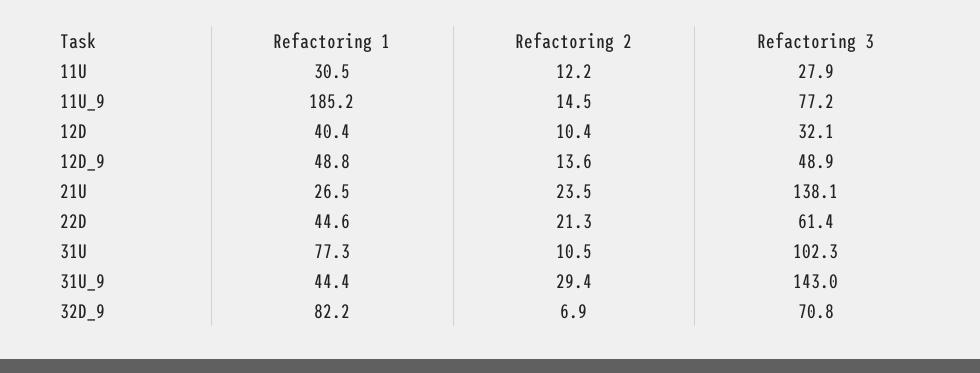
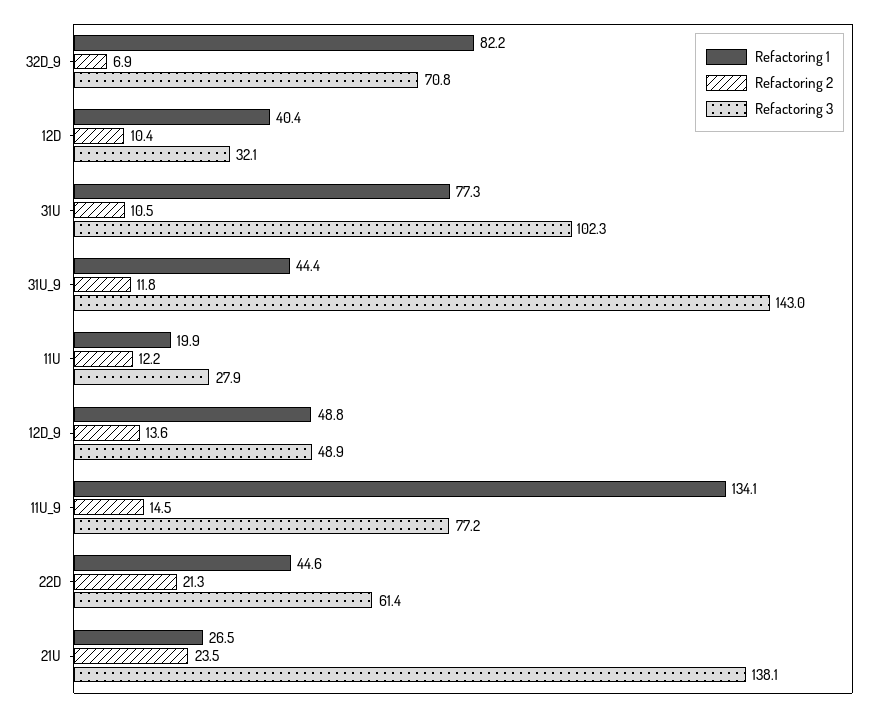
Refactoring 1, 11U: 30.5 -> 19.9
Refactoring 1, 11U_9: 185.2 -> 134.1
Refactoring 2, 31U_9: 29.4 -> 11.8

